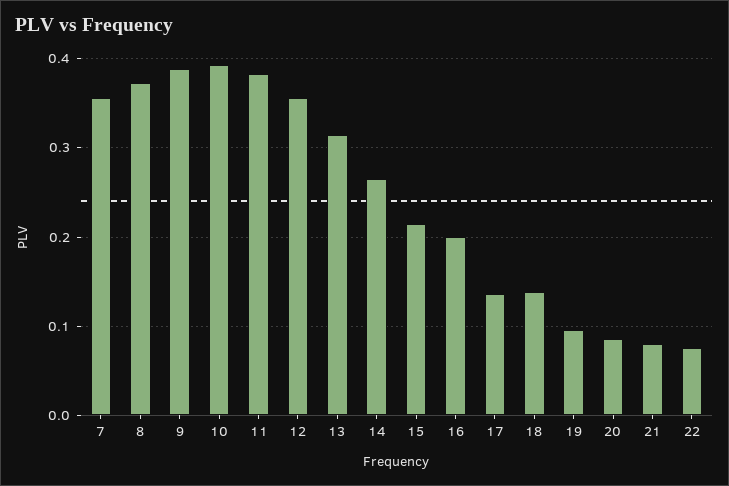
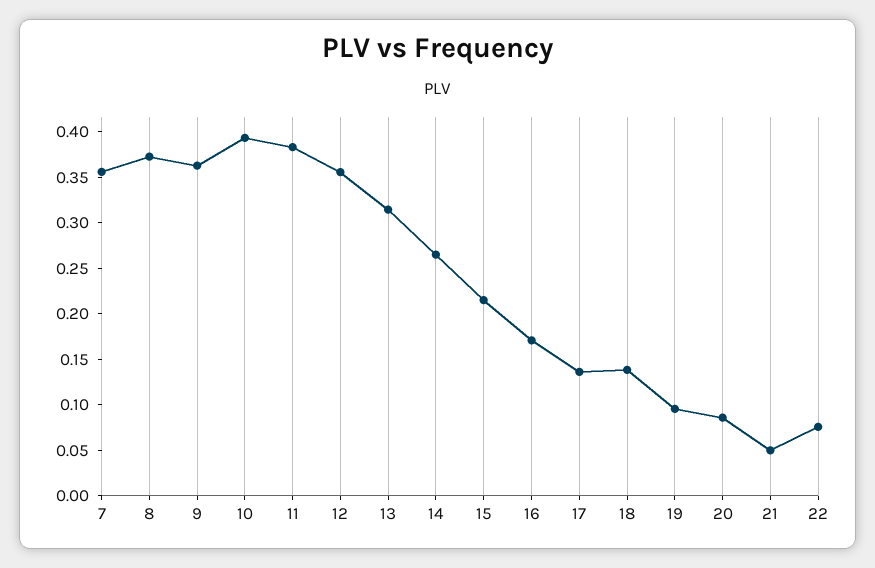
9: 0.39 -> 0.36
16: 0.2 -> 0.17
21: 0.08 -> 0.05

